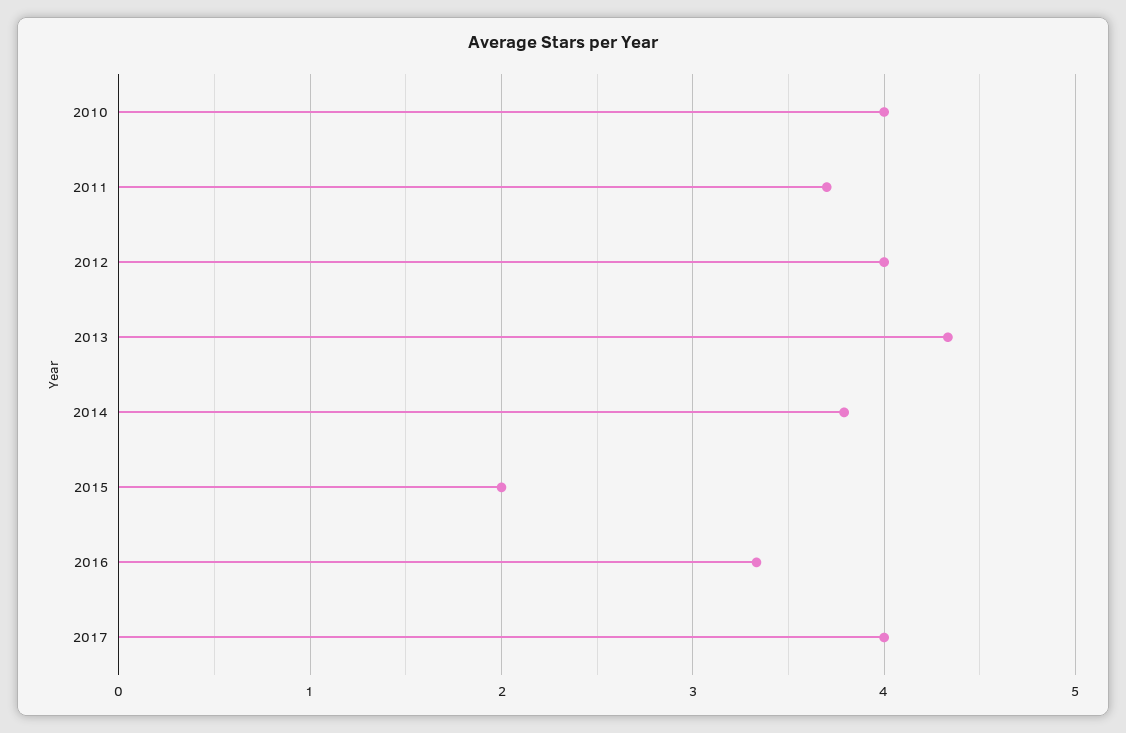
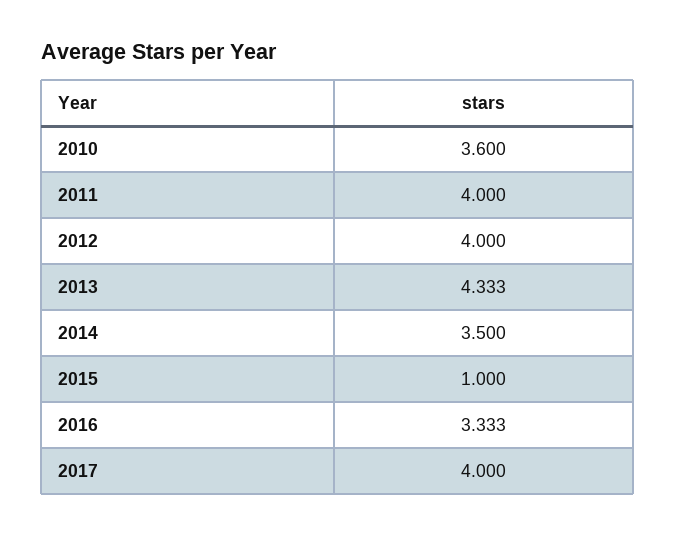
2010: 4 -> 3.6
2011: 3.7 -> 4
2014: 3.8 -> 3.5
2015: 2 -> 1

